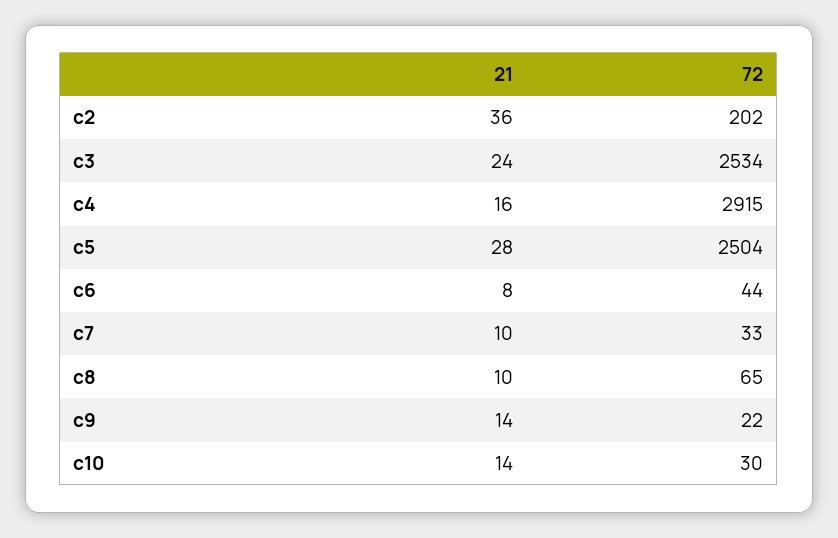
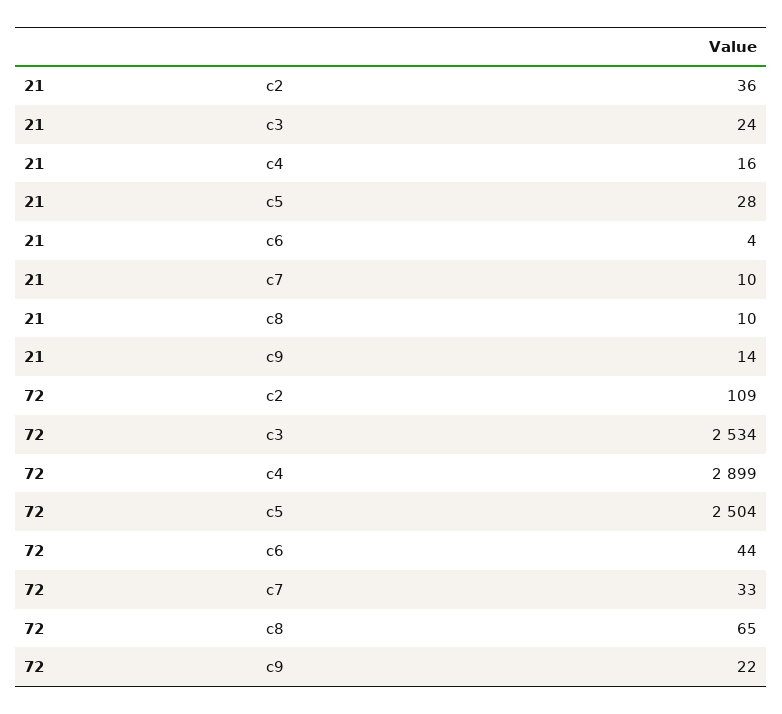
72, c2: 202 -> 109
72, c4: 2915 -> 2899
21, c6: 8 -> 4
21, c10: 14 -> none
72, c10: 30 -> none

